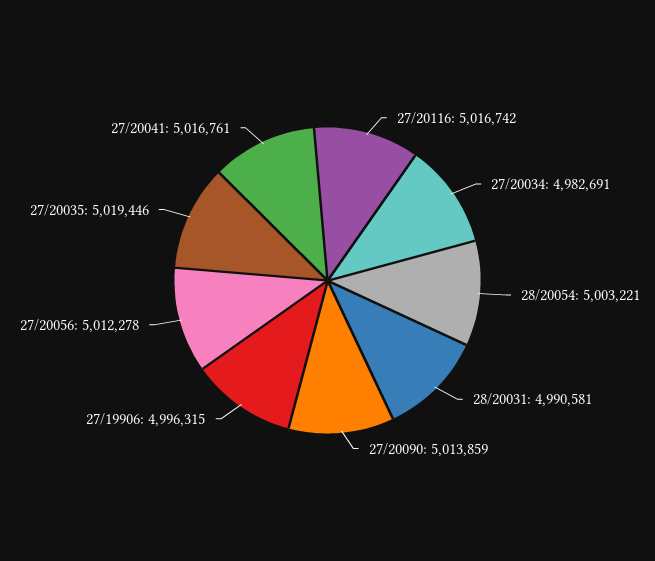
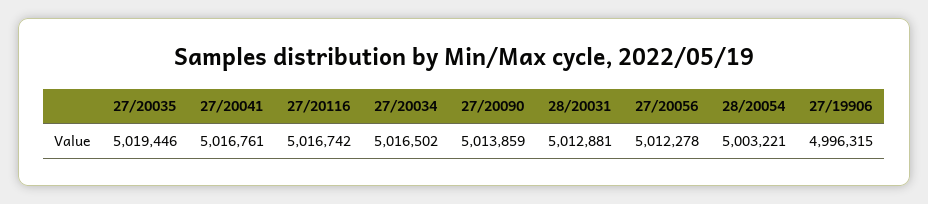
27/20034: 4982691 -> 5016502
28/20031: 4990581 -> 5012881

